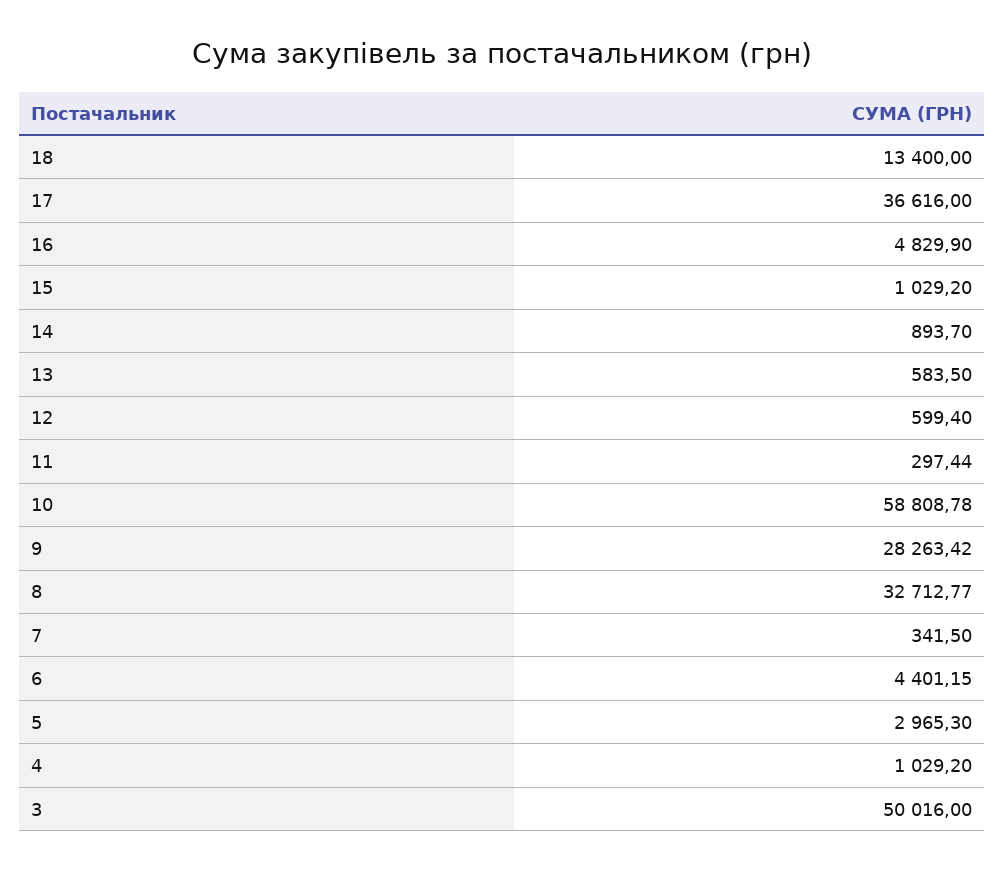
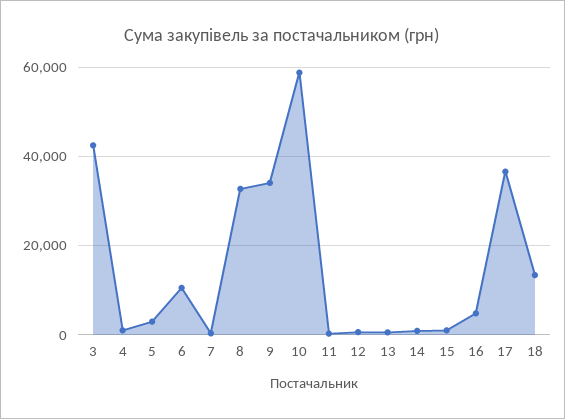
9: 28263.42 -> 34000
6: 4401.15 -> 10000
3: 50016 -> 42000

